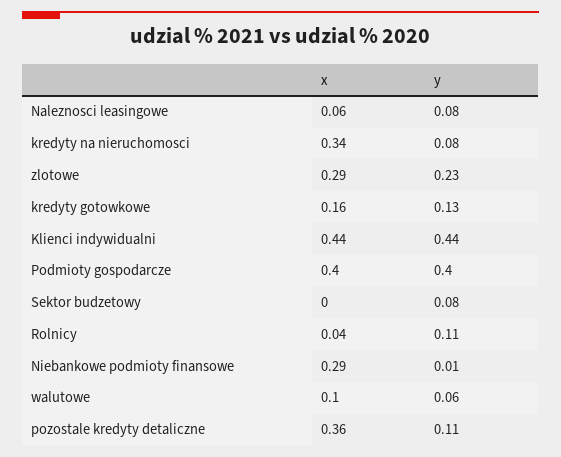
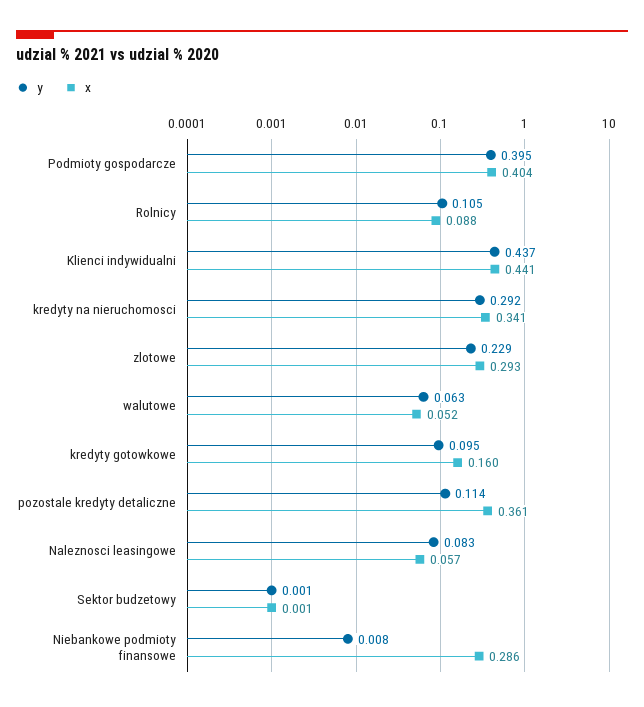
y, kredyty na nieruchomosci: 0.08 -> 0.292
y, kredyty gotowkowe: 0.13 -> 0.095
y, Sektor budzetowy: 0.08 -> 0.001
x, Rolnicy: 0.04 -> 0.088
x, walutowe: 0.1 -> 0.052

